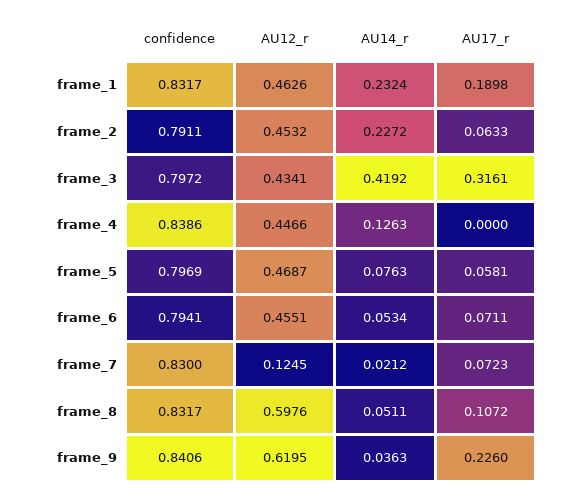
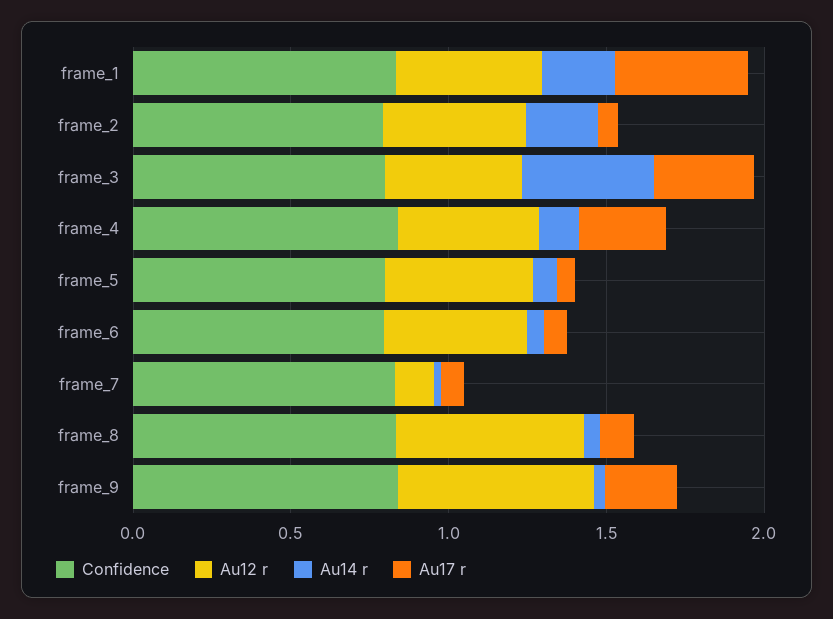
AU17_r, frame_1: 0.1898 -> 0.4
AU17_r, frame_4: 0 -> 0.3

